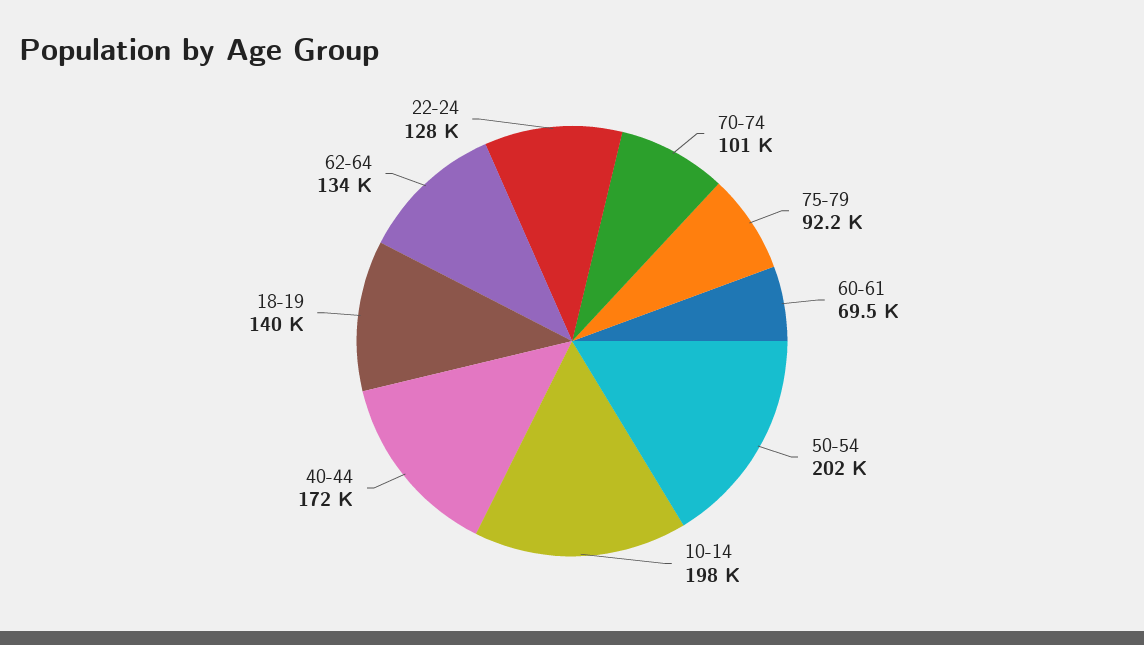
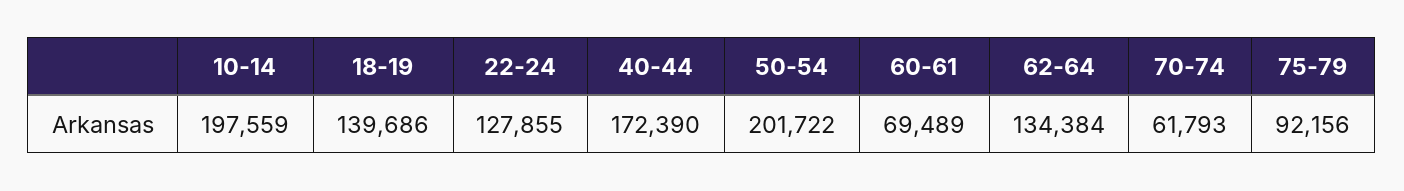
70-74: 101000 -> 61793

